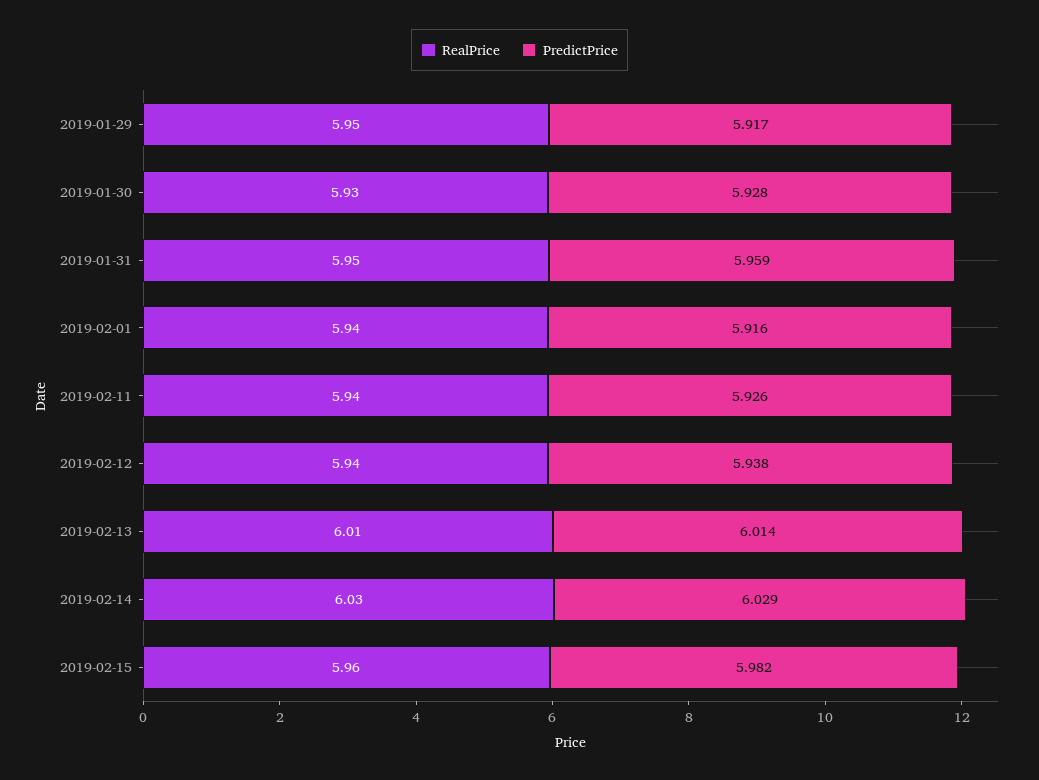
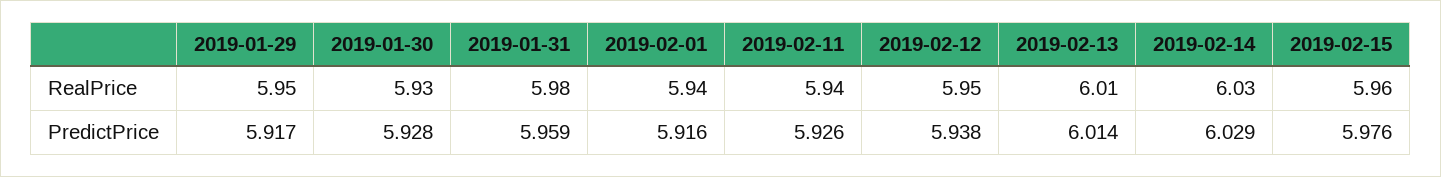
RealPrice, 2019-01-31: 5.95 -> 5.98
RealPrice, 2019-02-12: 5.94 -> 5.95
PredictPrice, 2019-02-15: 5.982 -> 5.976

